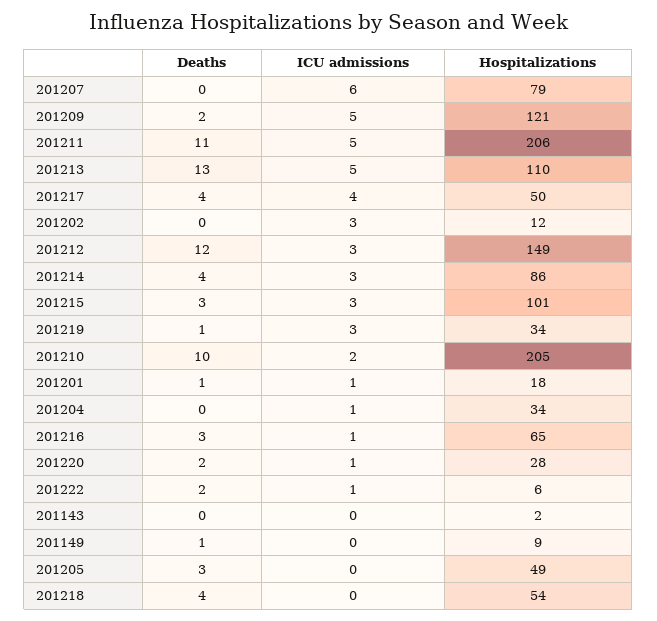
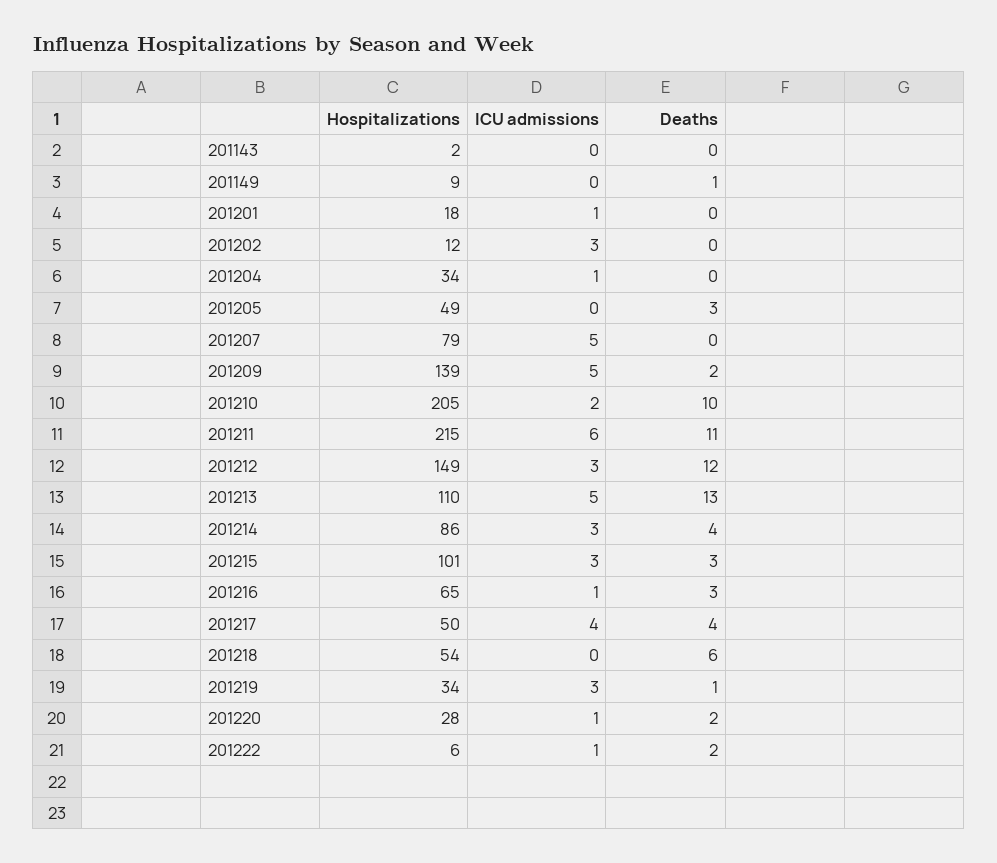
ICU admissions, 201207: 6 -> 5
Hospitalizations, 201209: 121 -> 139
ICU admissions, 201211: 5 -> 6
Hospitalizations, 201211: 206 -> 215
Deaths, 201201: 1 -> 0
Deaths, 201218: 4 -> 6

